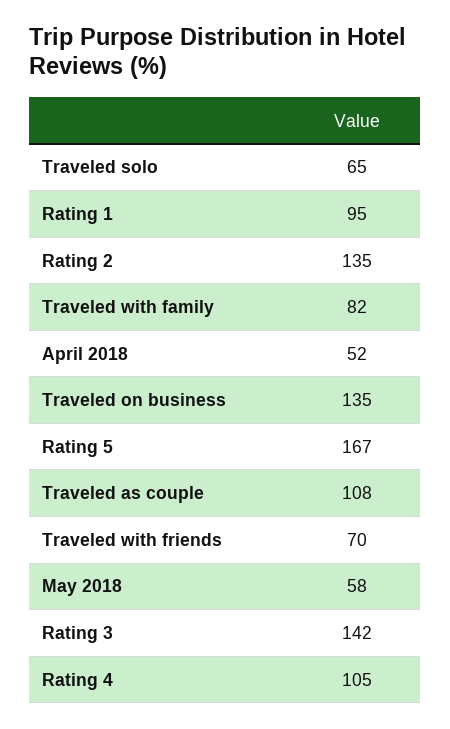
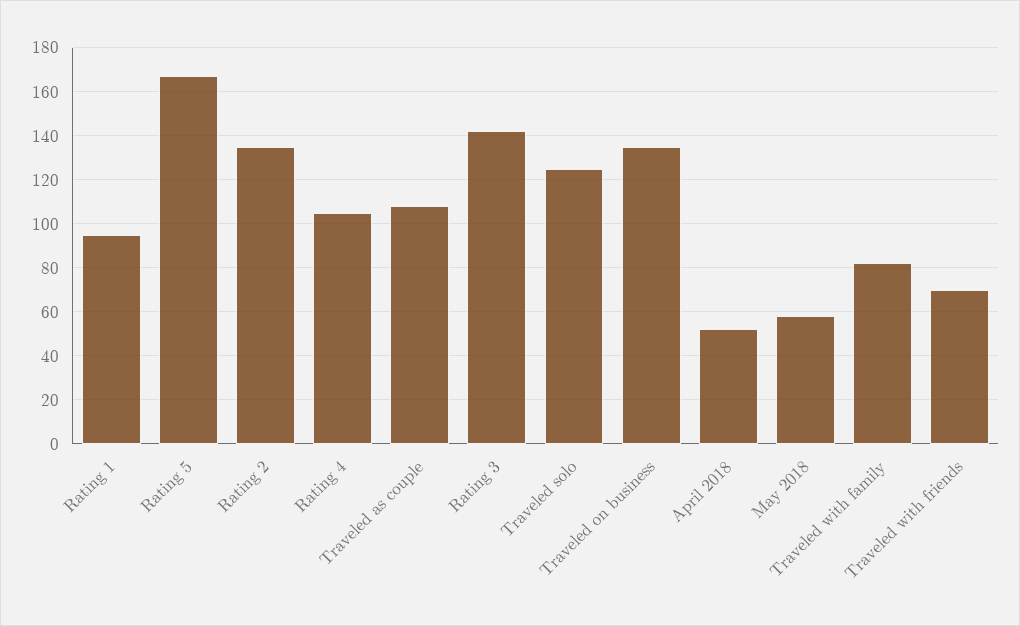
Traveled solo: 65 -> 125

